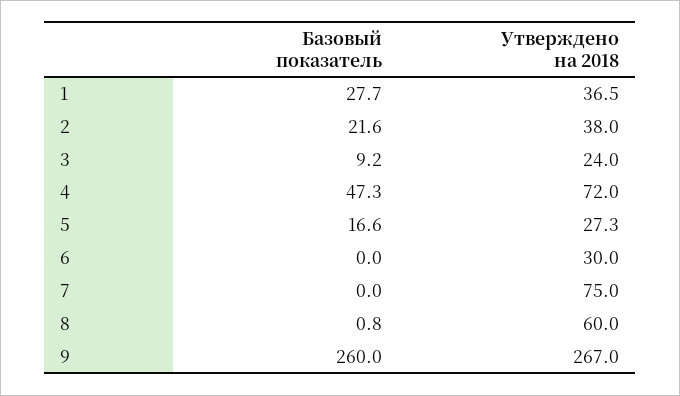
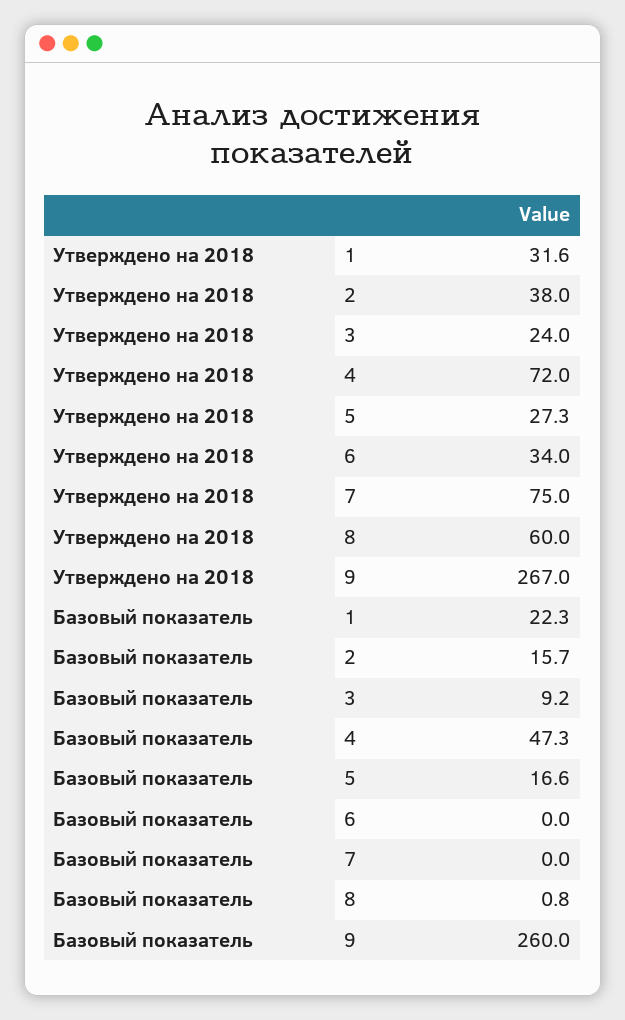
Базовый показатель, 1: 27.7 -> 22.3
Утверждено на 2018, 1: 36.5 -> 31.6
Базовый показатель, 2: 21.6 -> 15.7
Утверждено на 2018, 6: 30 -> 34

